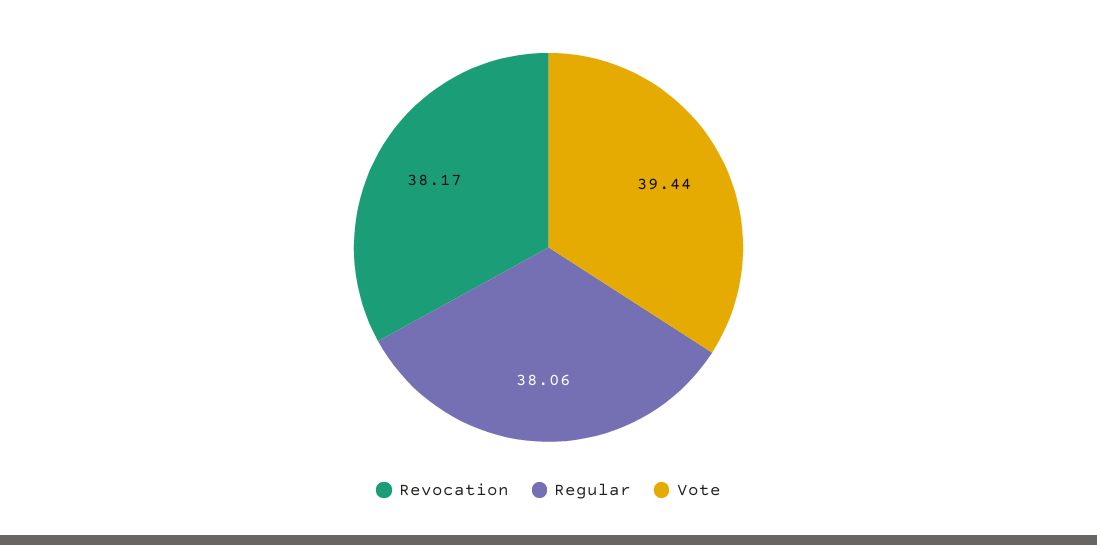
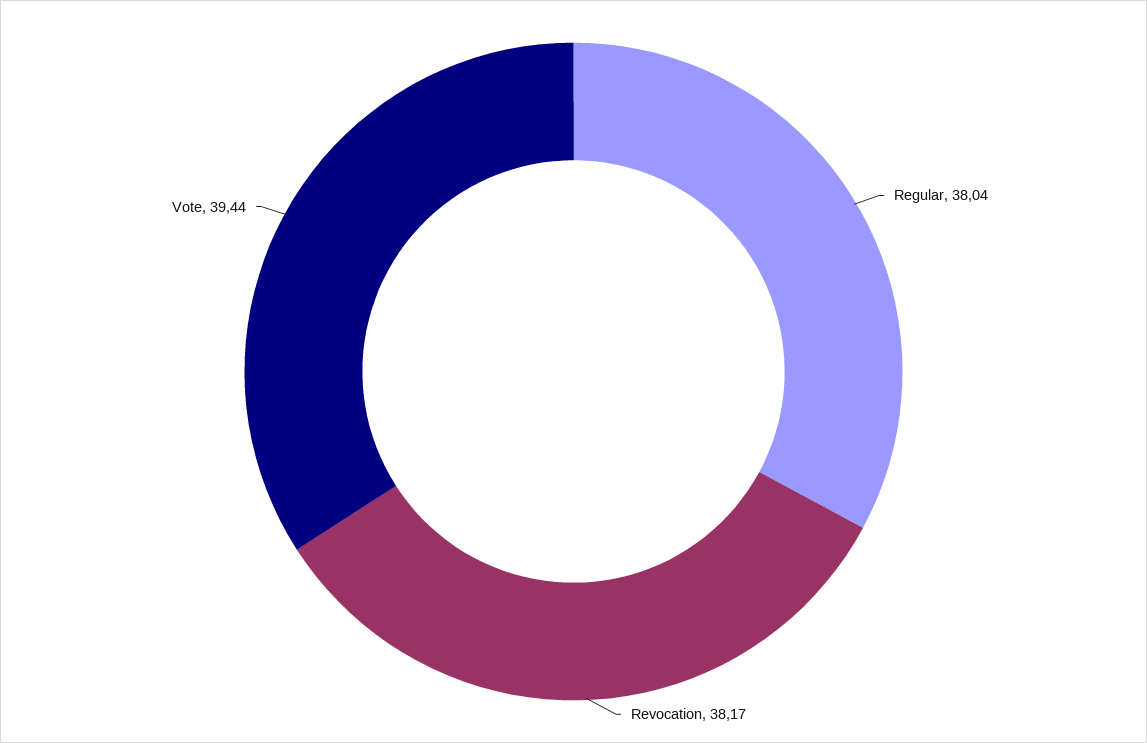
Regular: 38.06 -> 38.04

